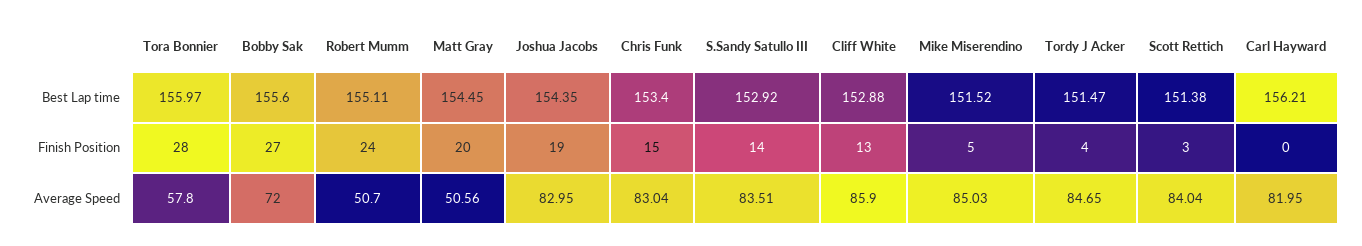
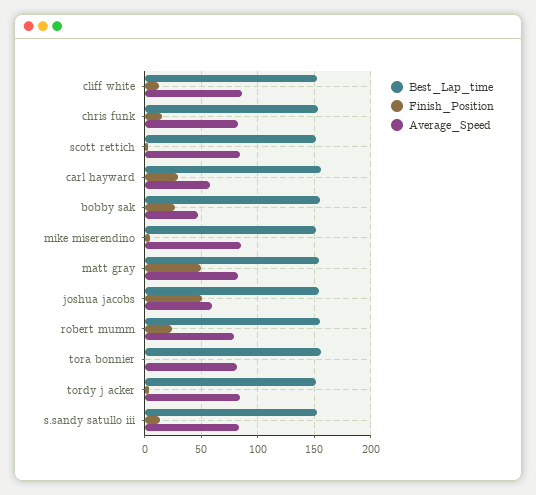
Finish Position, Tora Bonnier: 28 -> 0
Finish Position, Matt Gray: 20 -> 50
Finish Position, Joshua Jacobs: 19 -> 50
Finish Position, Carl Hayward: 0 -> 30
Average Speed, Tora Bonnier: 57.8 -> 80
Average Speed, Bobby Sak: 72 -> 50
Average Speed, Robert Mumm: 50.7 -> 80
Average Speed, Matt Gray: 50.56 -> 80
Average Speed, Joshua Jacobs: 82.95 -> 60
Average Speed, Carl Hayward: 81.95 -> 60

